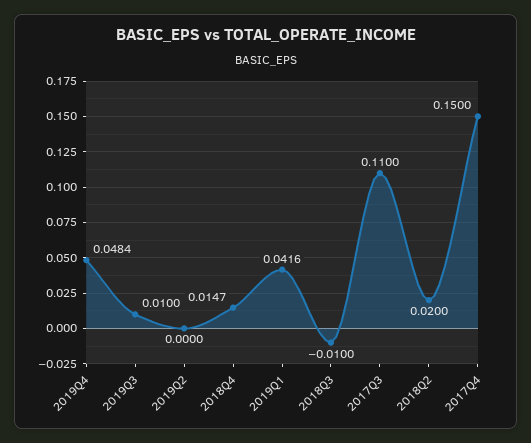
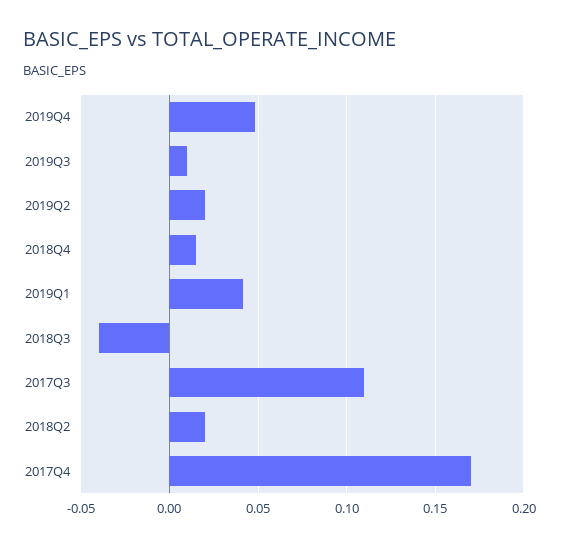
2019Q2: 0 -> 0.02
2018Q3: -0.01 -> -0.04
2017Q4: 0.15 -> 0.17

